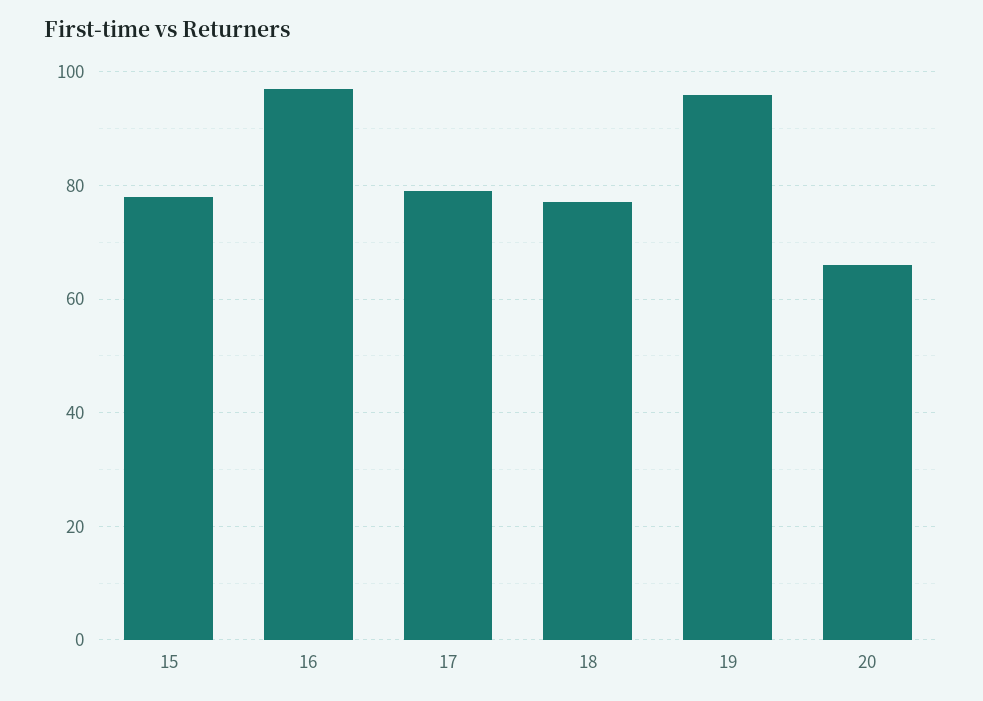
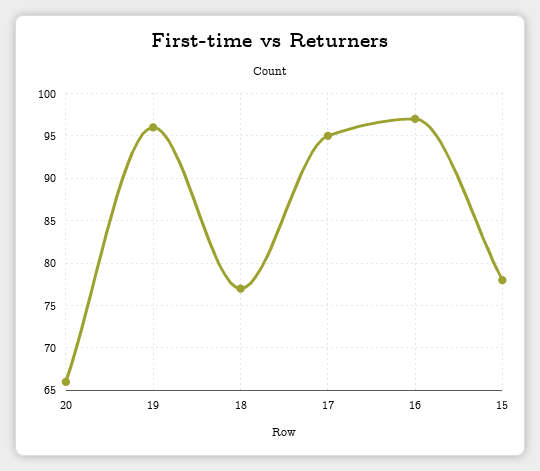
17: 80 -> 95

